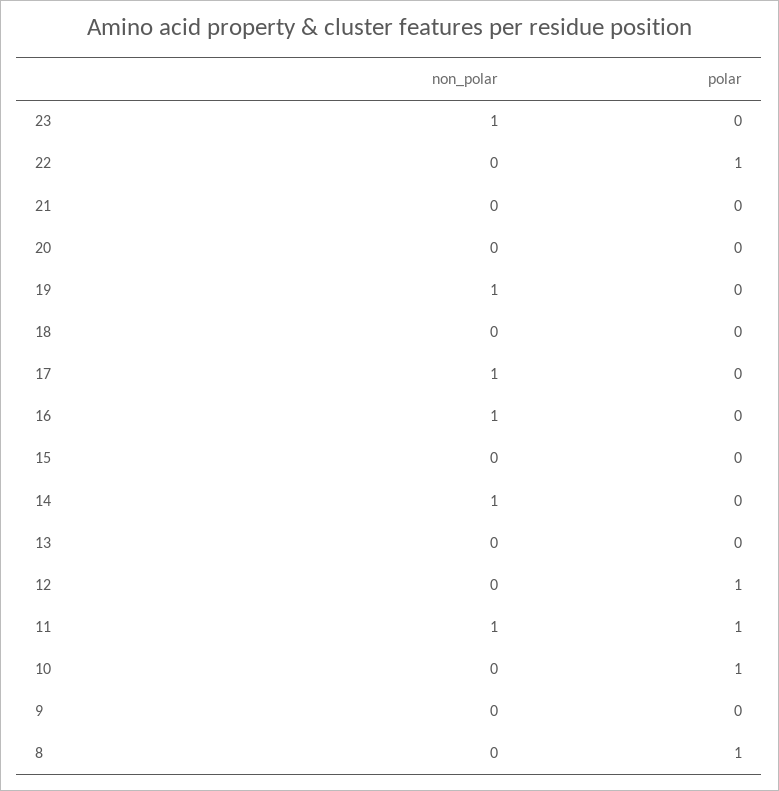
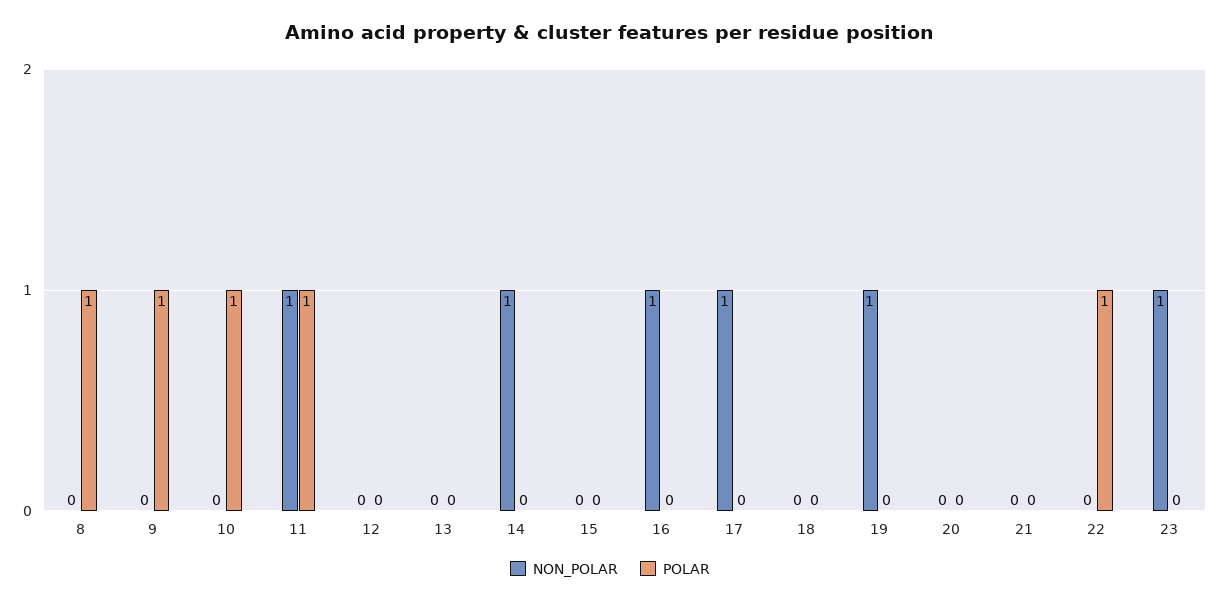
polar, 12: 1 -> 0
polar, 9: 0 -> 1

